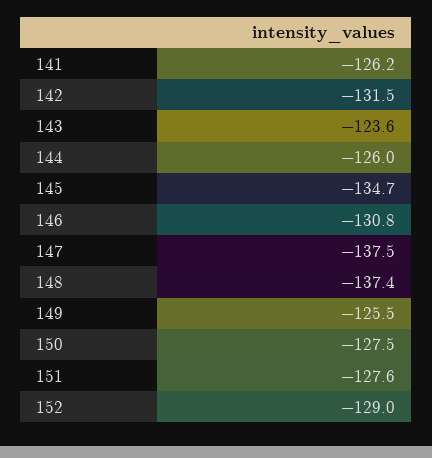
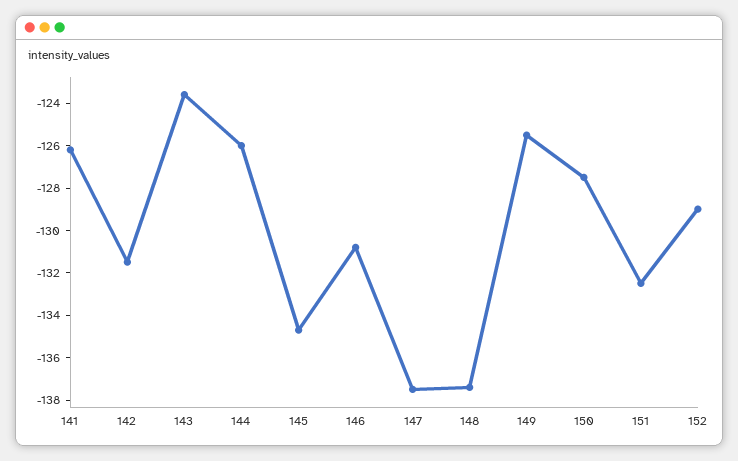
151: -127.6 -> -132.5

